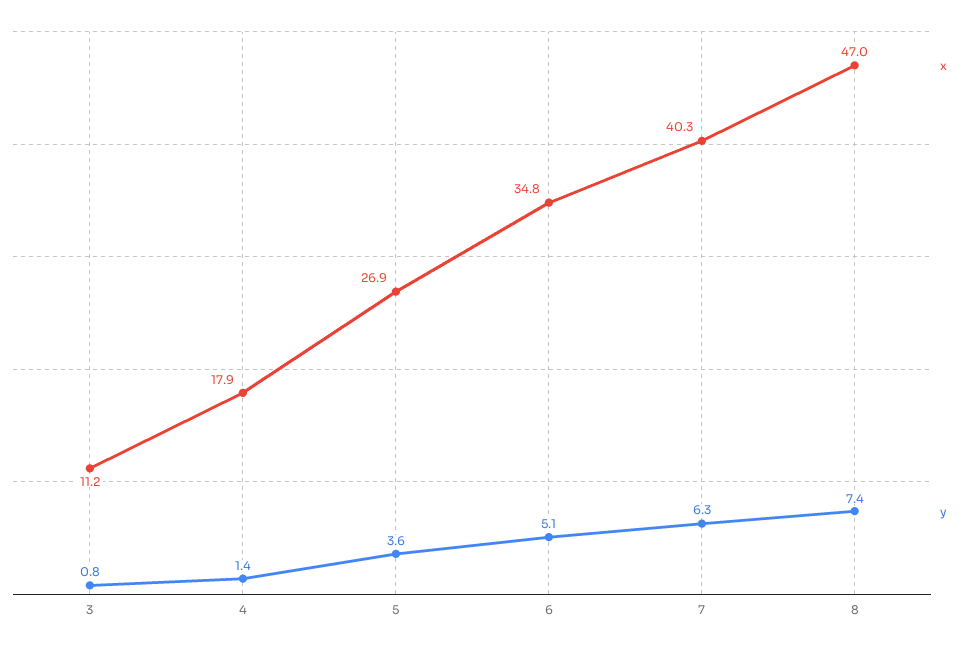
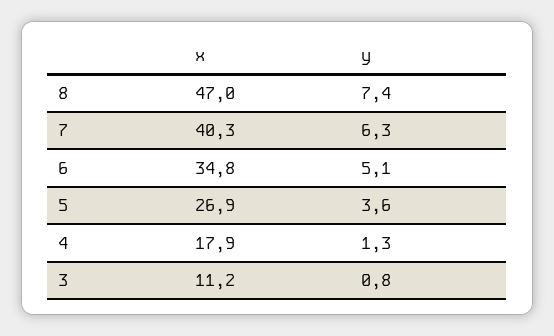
y, 4: 1.4 -> 1.3

